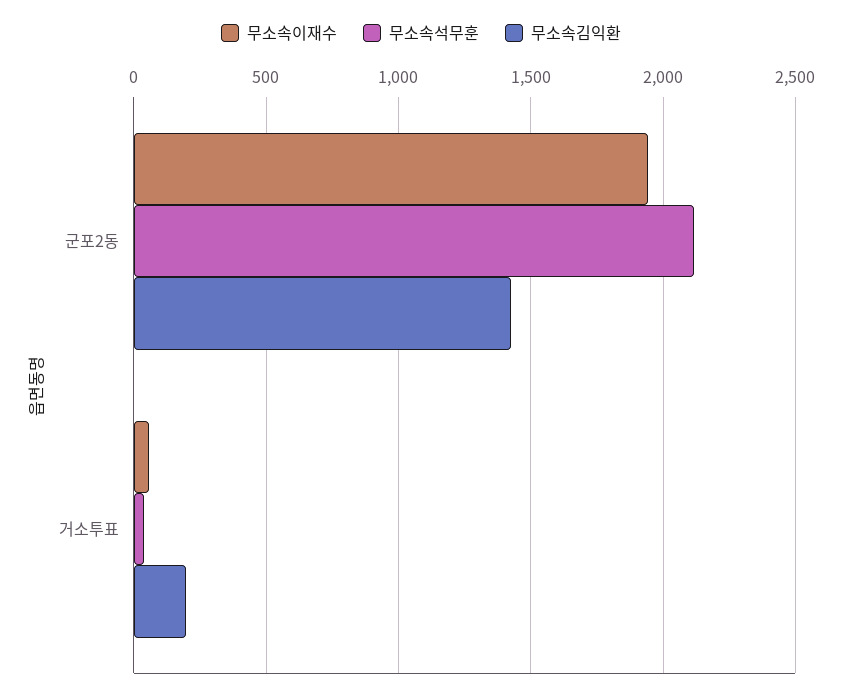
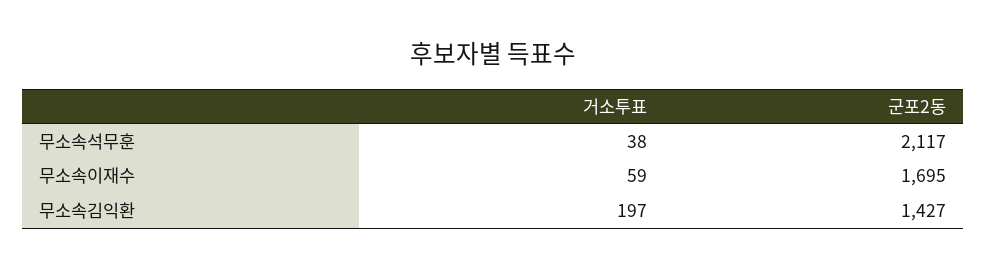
무소속이재수, 군포2동: 1950 -> 1695

